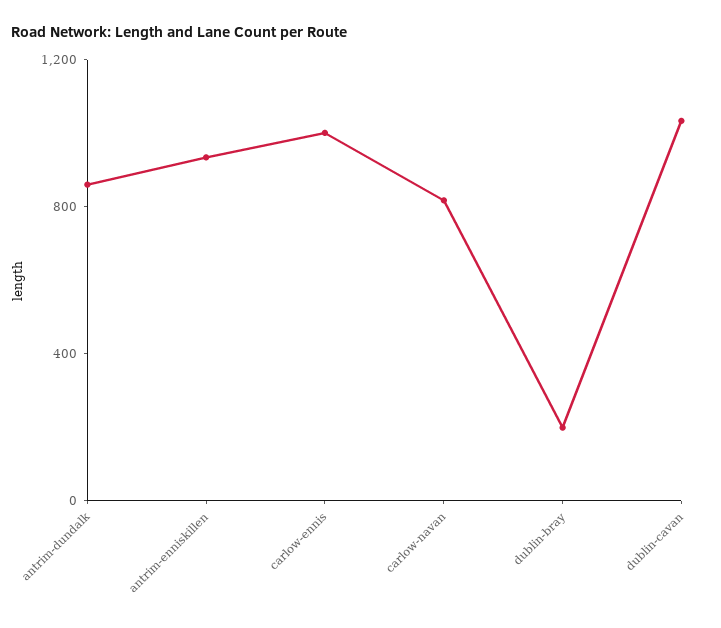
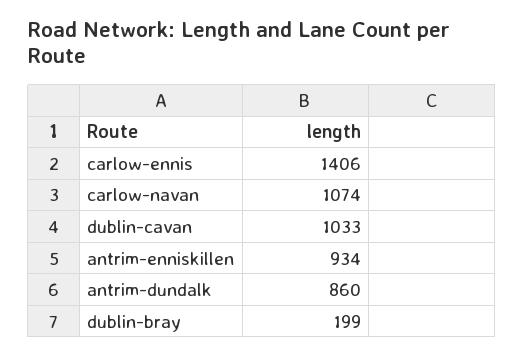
carlow-ennis: 1000 -> 1406
carlow-navan: 800 -> 1074

